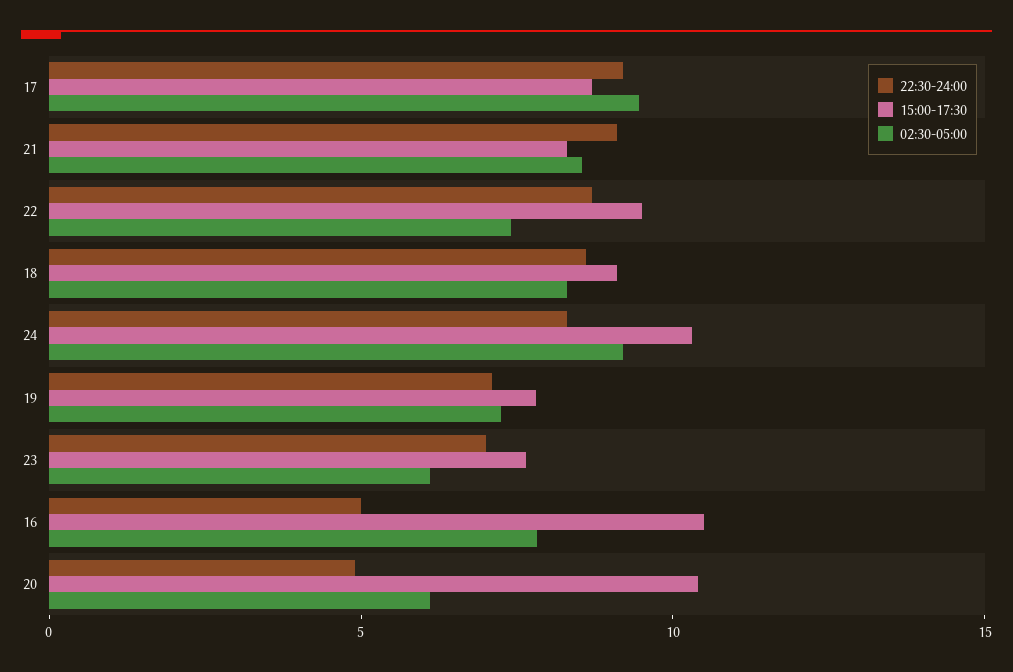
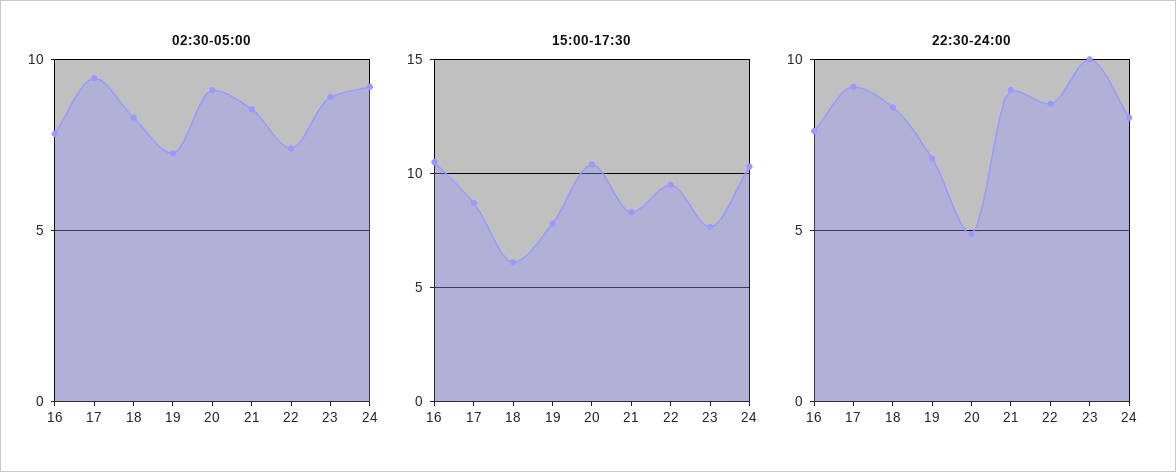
15:00-17:30, 18: 9 -> 6
22:30-24:00, 23: 7 -> 10
02:30-05:00, 23: 6 -> 9
22:30-24:00, 16: 5 -> 8
02:30-05:00, 20: 6 -> 9

